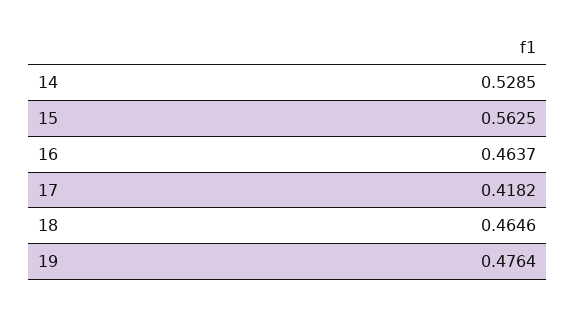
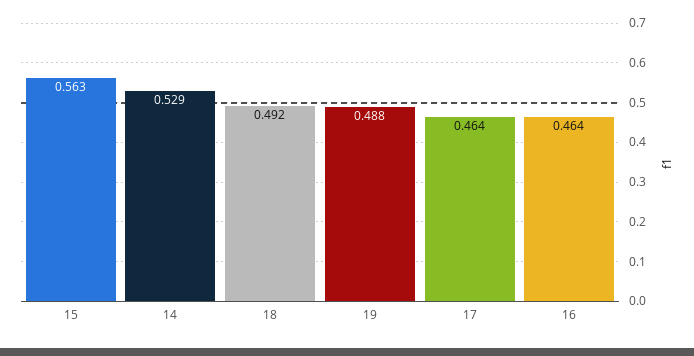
17: 0.4182 -> 0.464
18: 0.4646 -> 0.492
19: 0.4764 -> 0.488

